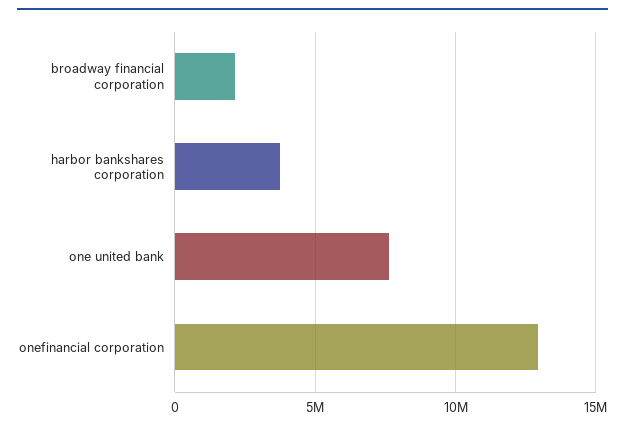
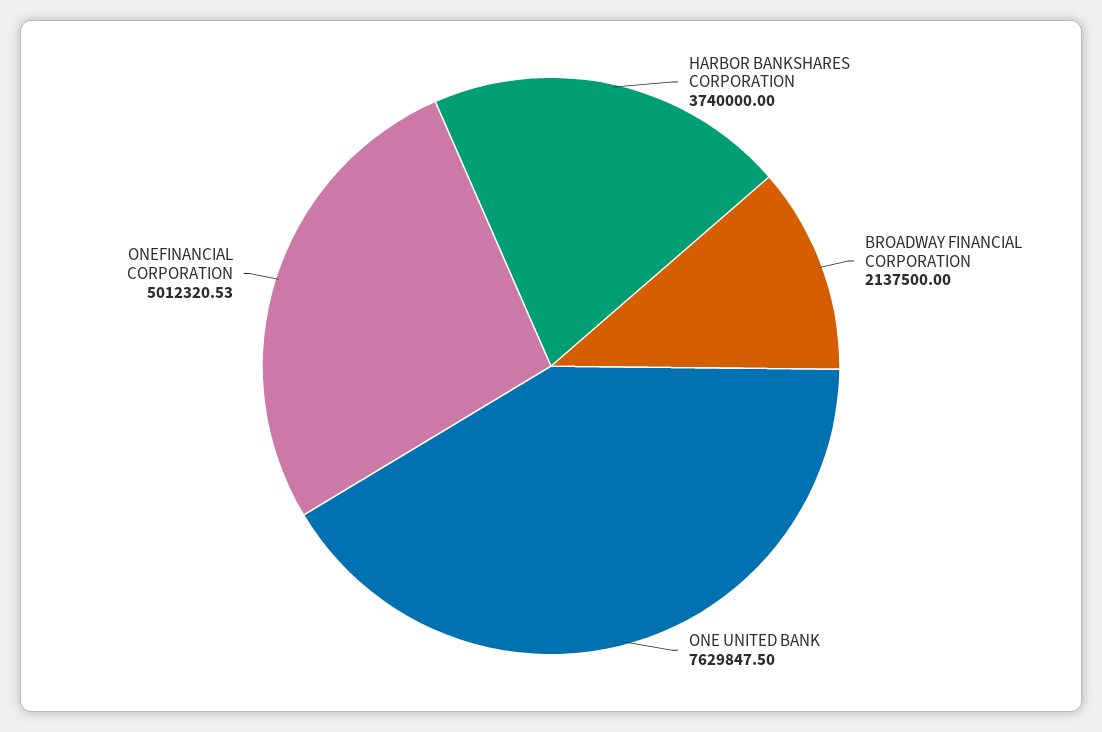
onefinancial corporation: 13000000 -> 5012320.53

